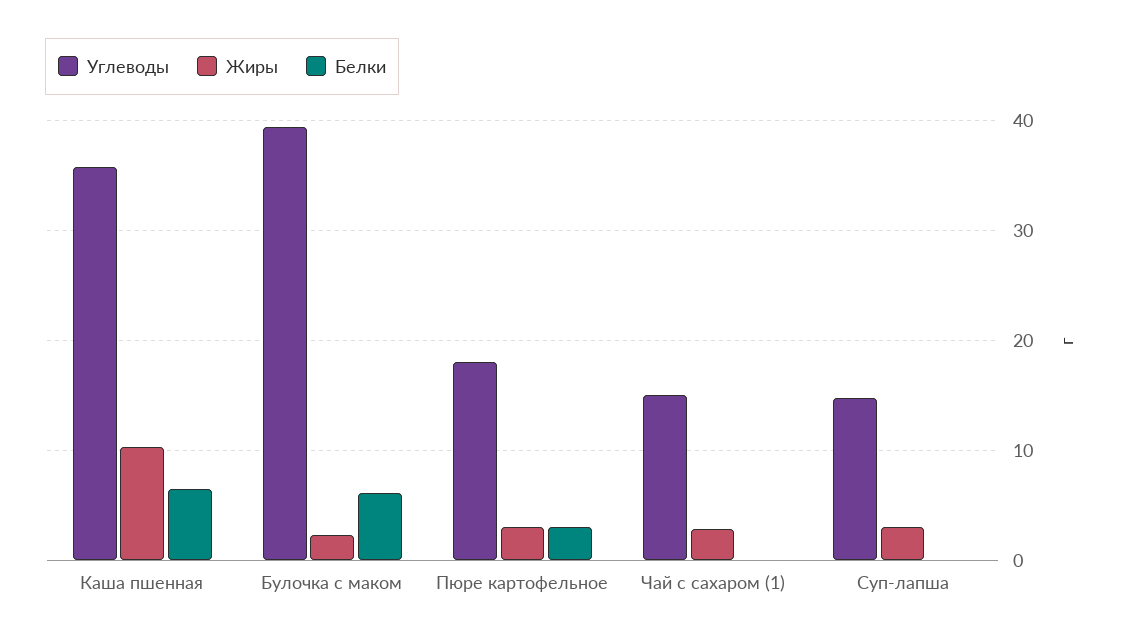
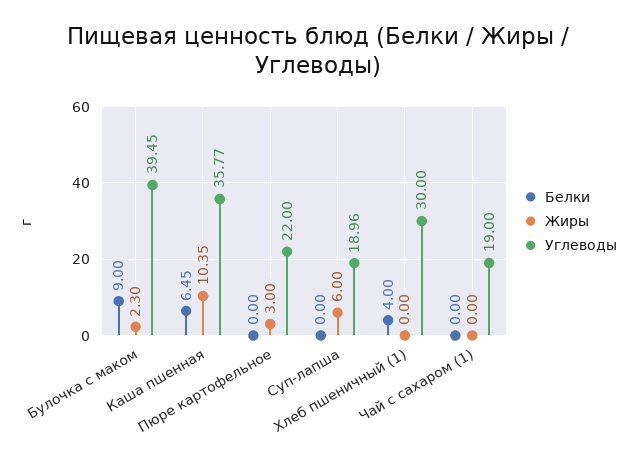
Белки, Булочка с маком: 6 -> 9
Углеводы, Пюре картофельное: 18 -> 22
Белки, Пюре картофельное: 3 -> 0
Углеводы, Чай с сахаром (1): 15 -> 19
Жиры, Чай с сахаром (1): 3 -> 0
Углеводы, Суп-лапша: 15 -> 18.96
Жиры, Суп-лапша: 3 -> 6
Белки, Хлеб пшеничный (1): none -> 4
Жиры, Хлеб пшеничный (1): none -> 0
Углеводы, Хлеб пшеничный (1): none -> 30

